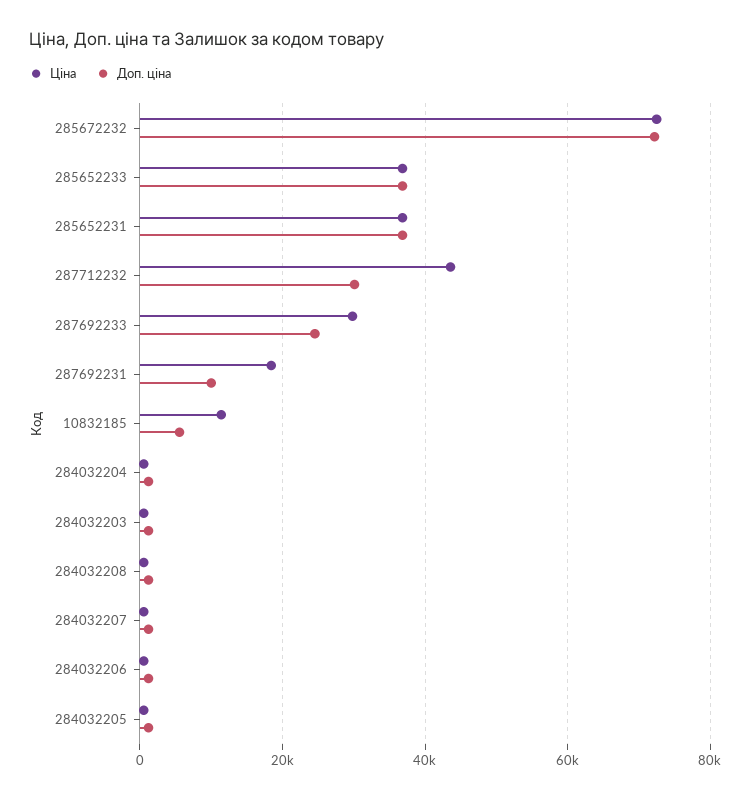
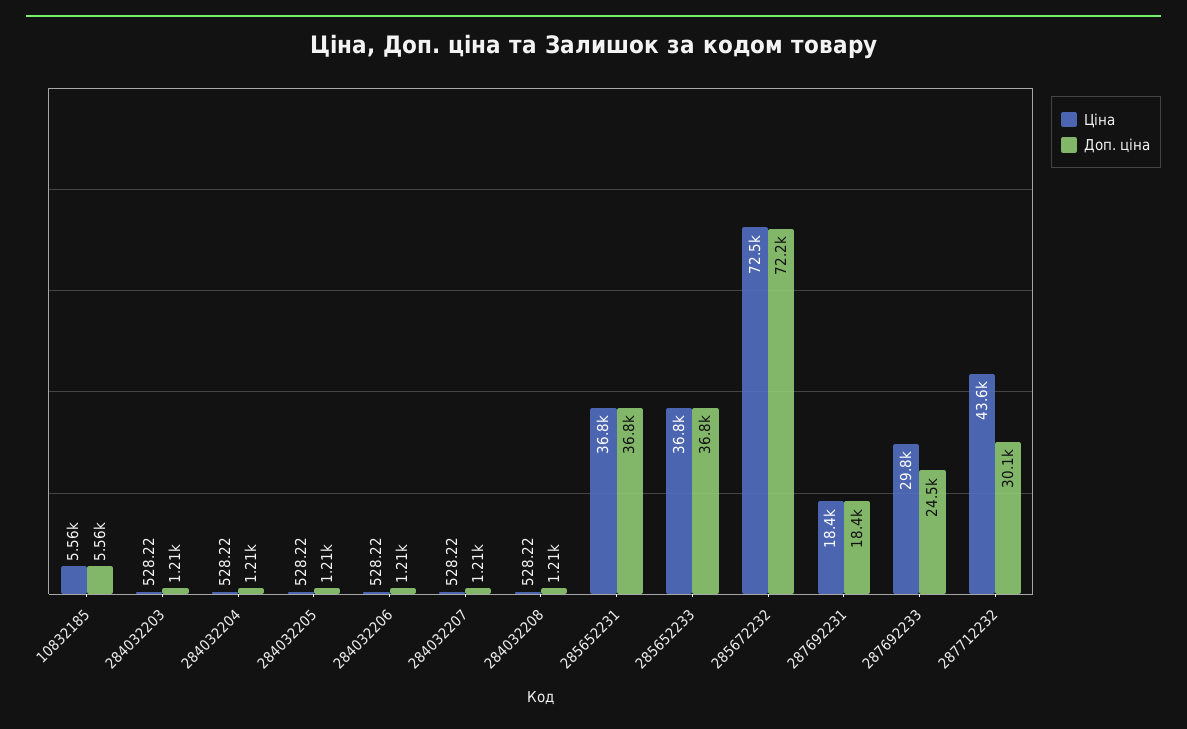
Доп. ціна, 287692231: 10000 -> 18400
Ціна, 10832185: 12000 -> 5560

